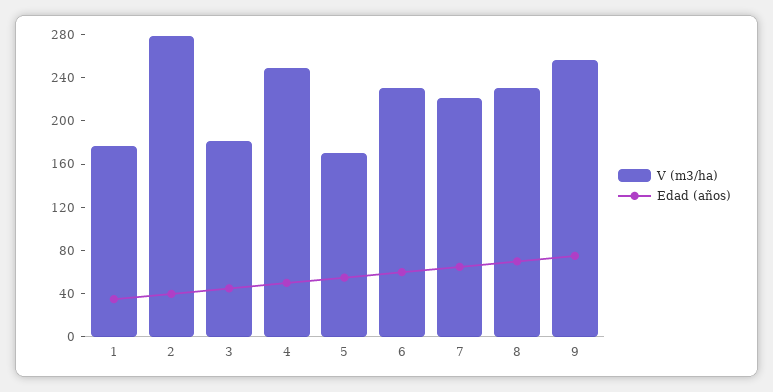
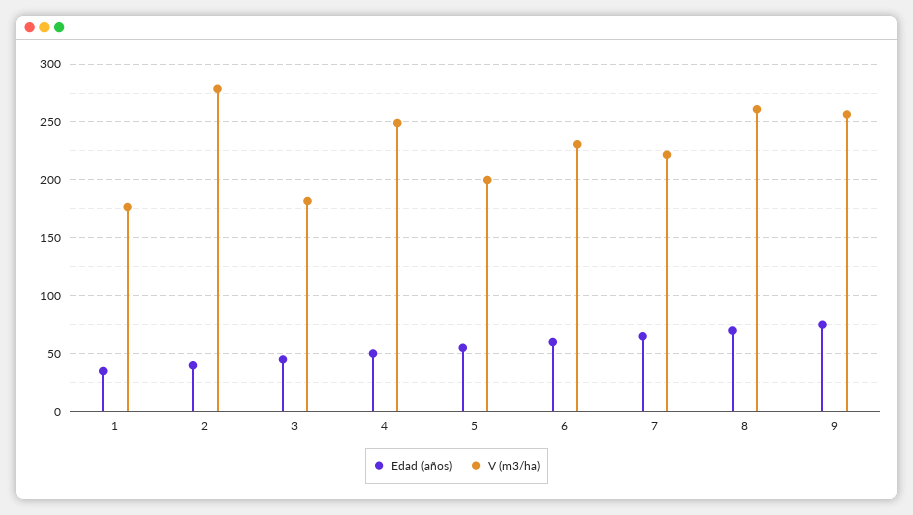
V (m3/ha), 5: 170 -> 200
V (m3/ha), 8: 230 -> 260

